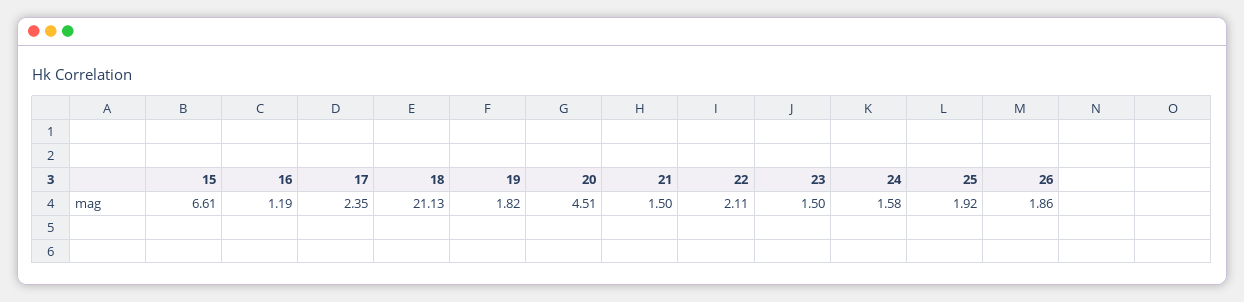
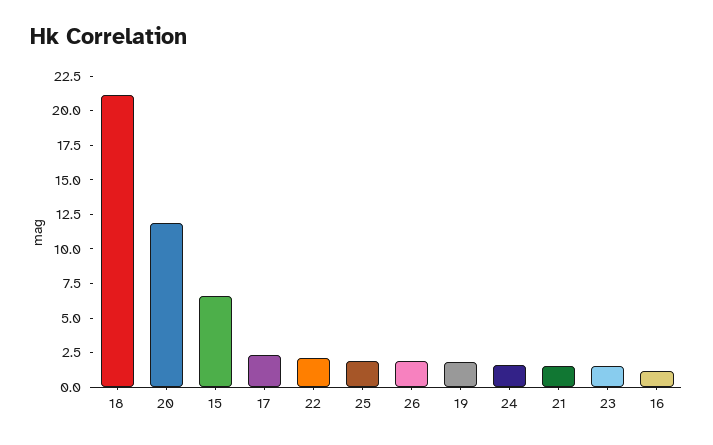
20: 4.51 -> 12.5

